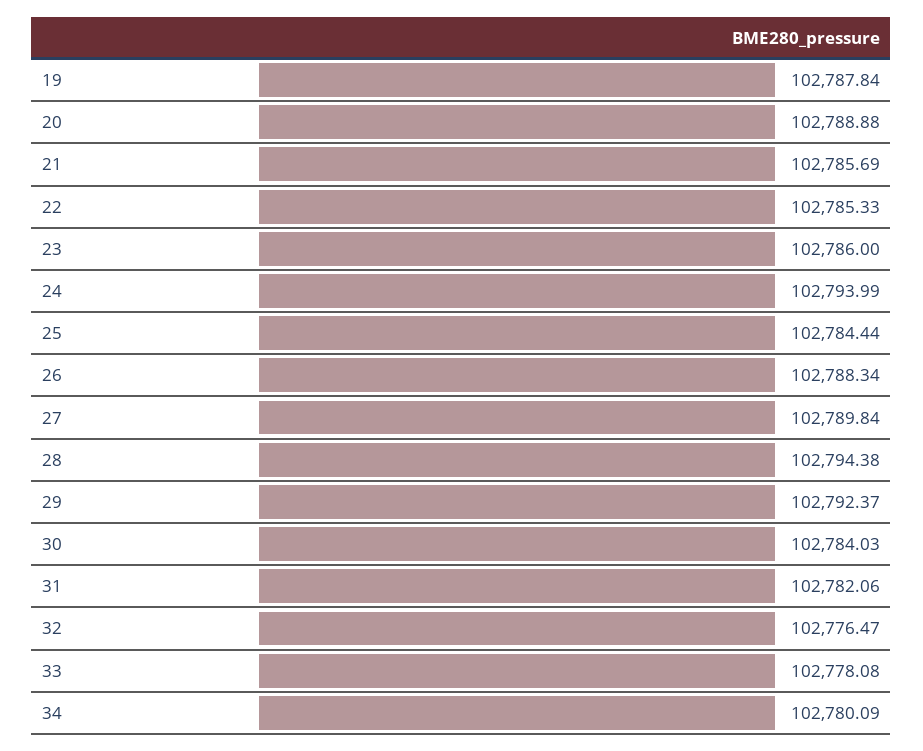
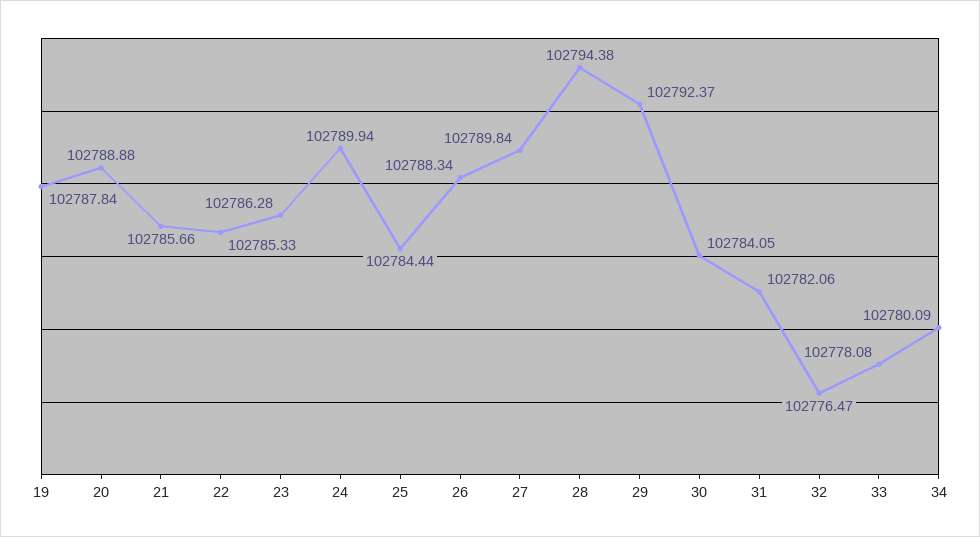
21: 102785.69 -> 102785.66
23: 102786 -> 102786.28
24: 102793.99 -> 102789.94
30: 102784.03 -> 102784.05

